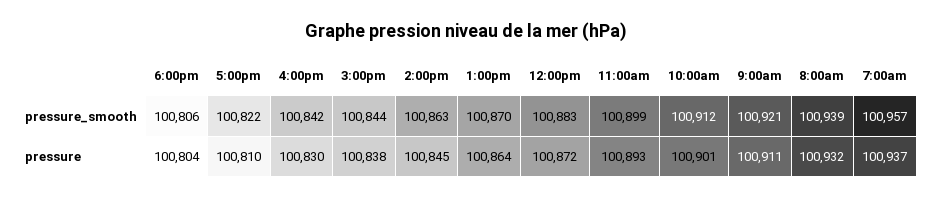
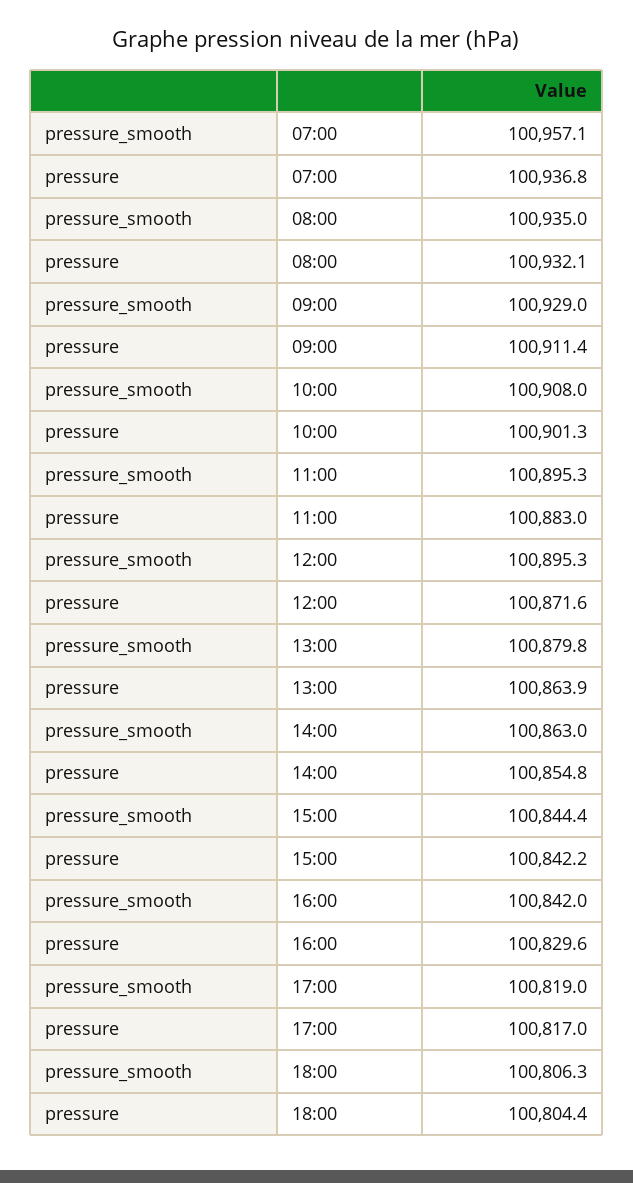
5:00pm, pressure_smooth: 100822 -> 100819
1:00pm, pressure_smooth: 100870 -> 100879.8
12:00pm, pressure_smooth: 100883 -> 100895.3
11:00am, pressure_smooth: 100899 -> 100895.3
10:00am, pressure_smooth: 100912 -> 100908
9:00am, pressure_smooth: 100921 -> 100929
8:00am, pressure_smooth: 100939 -> 100935
5:00pm, pressure: 100810 -> 100817
3:00pm, pressure: 100838 -> 100842.2
2:00pm, pressure: 100845 -> 100854.8
11:00am, pressure: 100893 -> 100883

